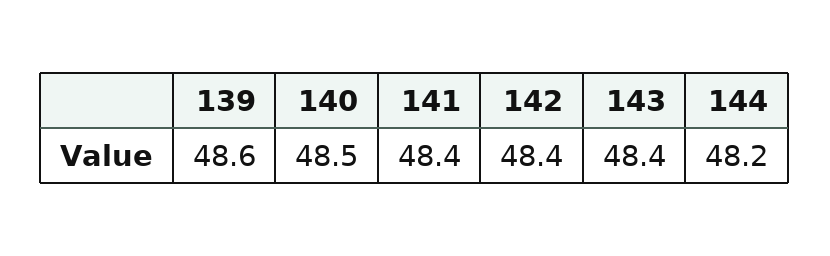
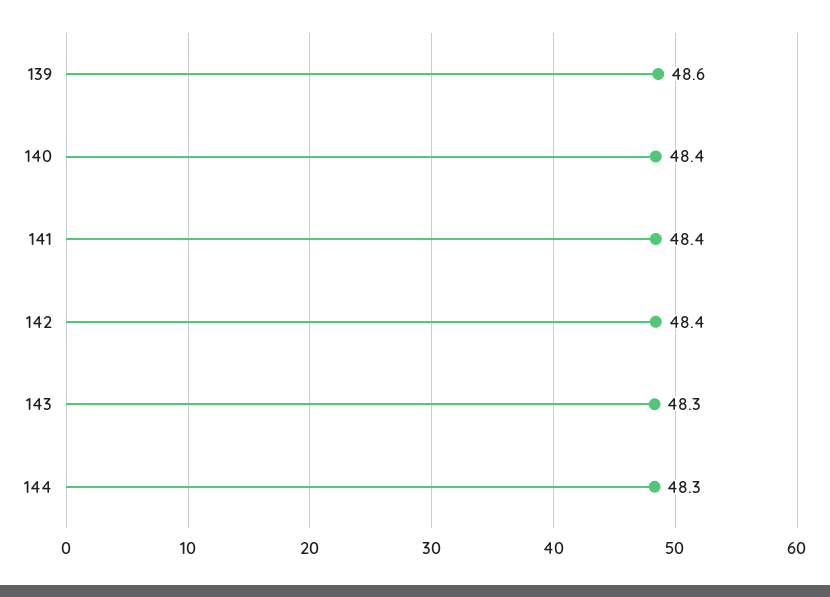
140: 48.5 -> 48.4
143: 48.4 -> 48.3
144: 48.2 -> 48.3

